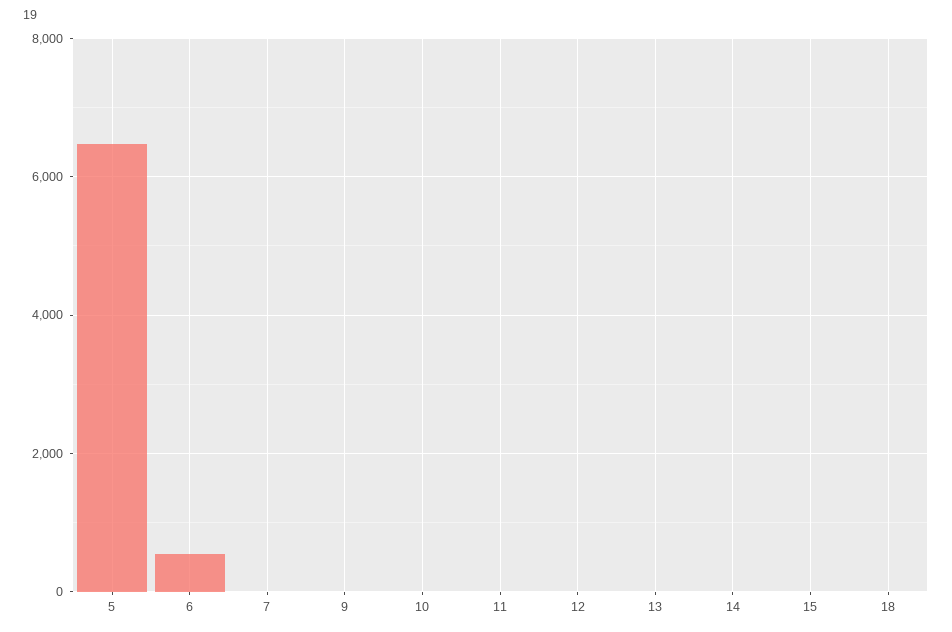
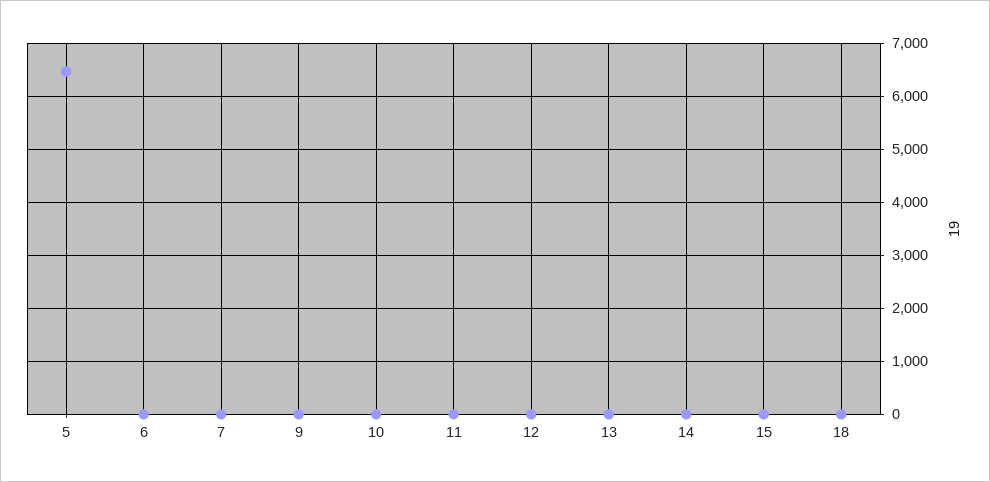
6: 600 -> 0

